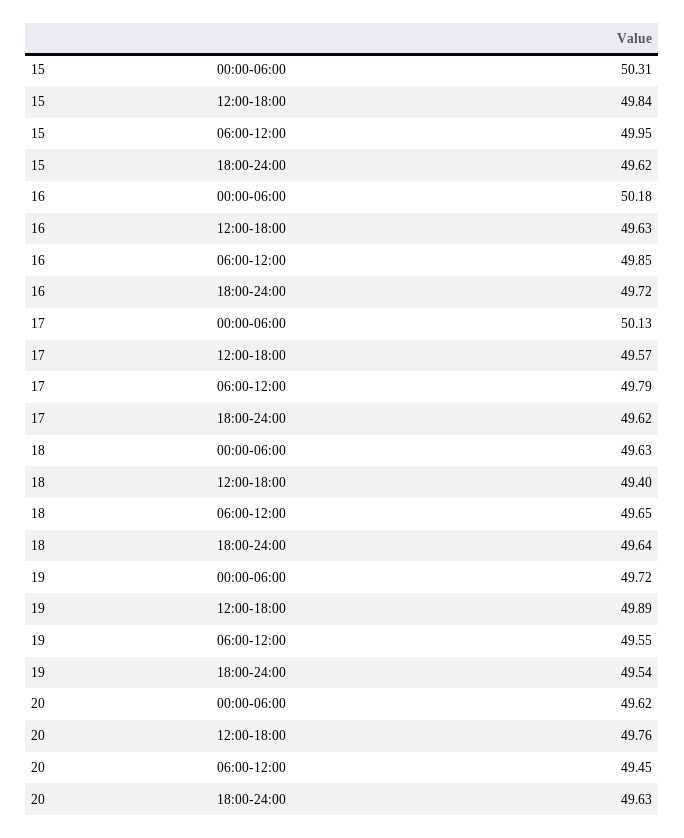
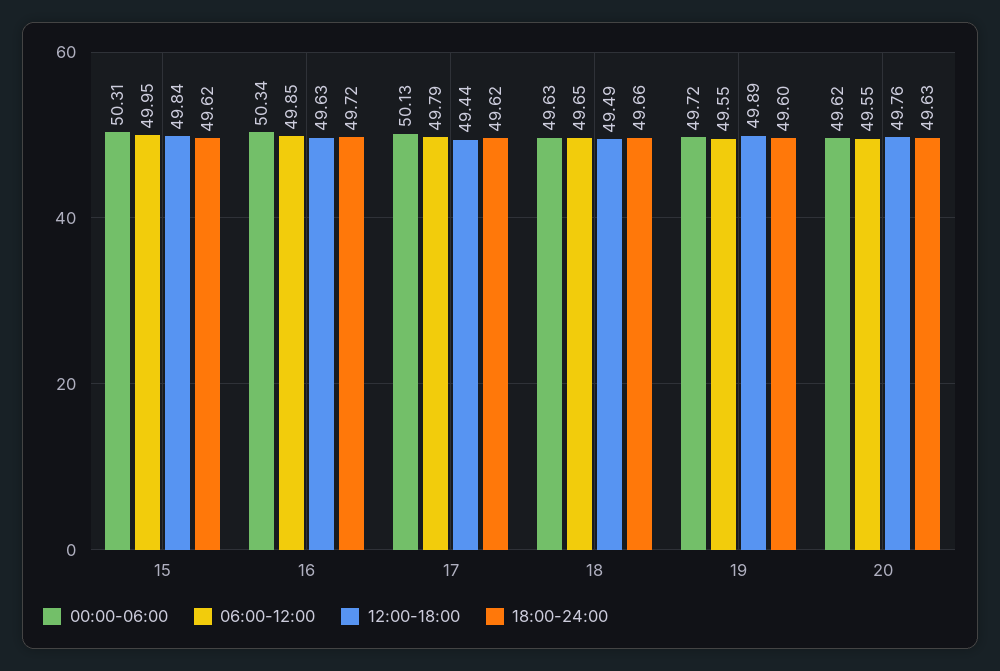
00:00-06:00, 16: 50.18 -> 50.34
12:00-18:00, 17: 49.57 -> 49.44
12:00-18:00, 18: 49.4 -> 49.49
18:00-24:00, 18: 49.64 -> 49.66
18:00-24:00, 19: 49.54 -> 49.6
06:00-12:00, 20: 49.45 -> 49.55

